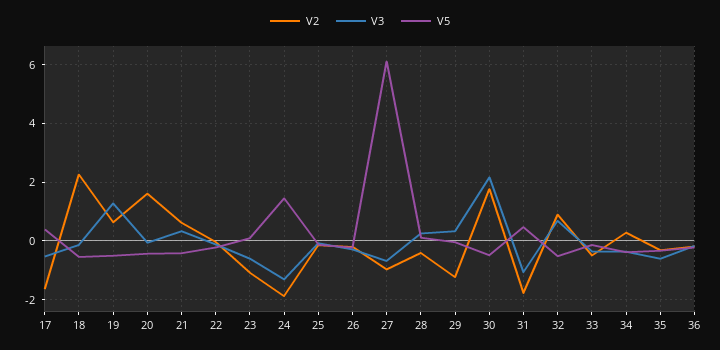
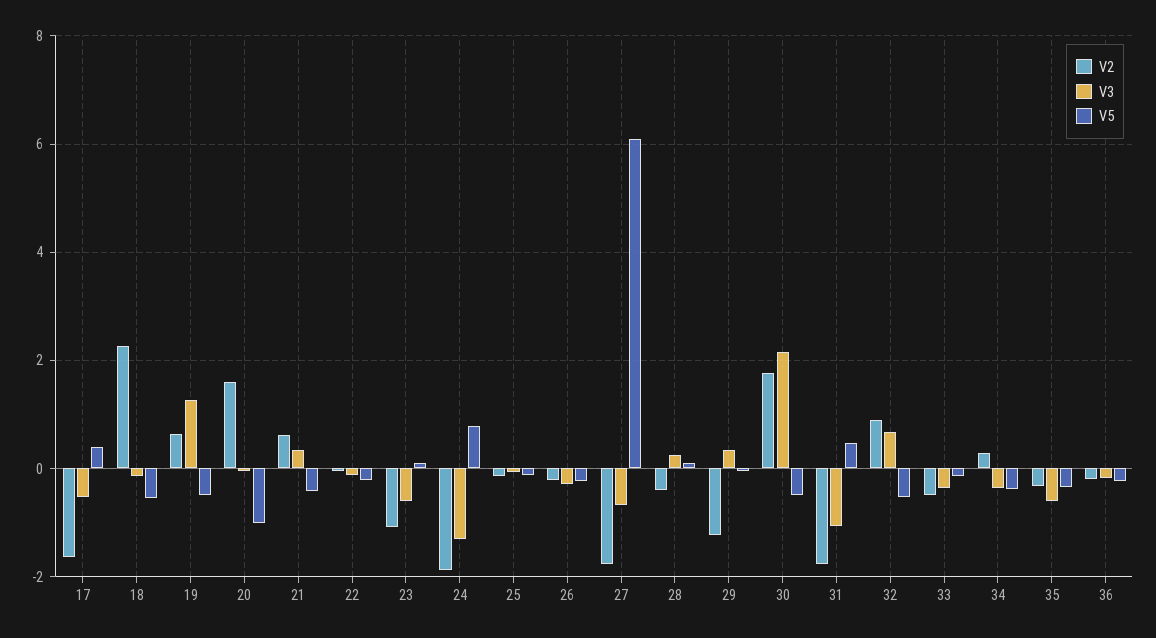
V5, 20: -0.5 -> -1
V5, 24: 1.5 -> 0.8
V2, 27: -1 -> -1.8

